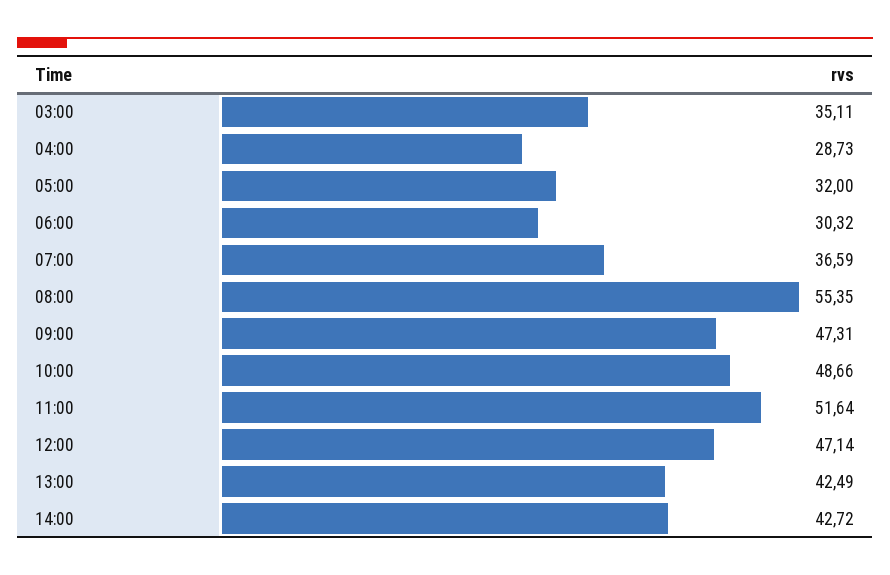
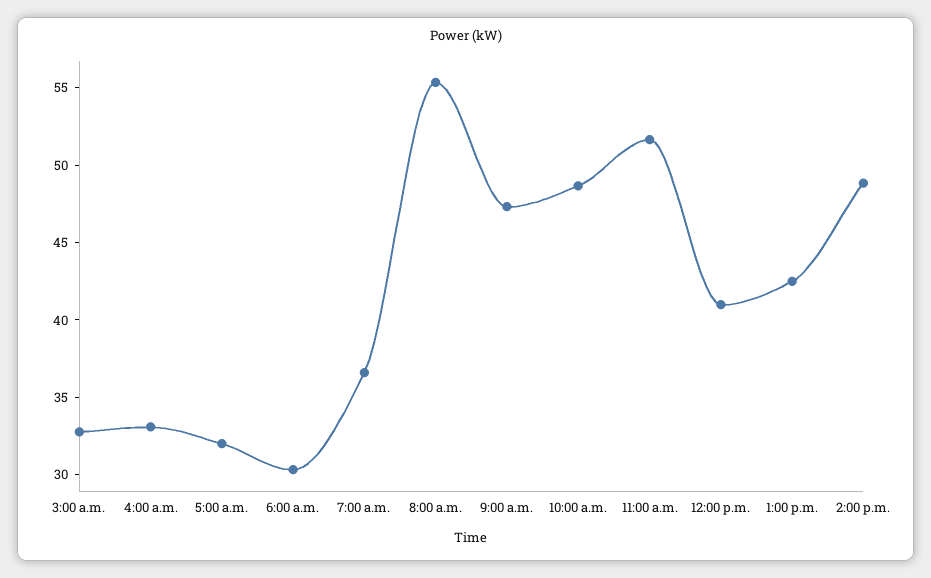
03:00: 35.11 -> 33
04:00: 28.73 -> 33
12:00: 47.14 -> 41
14:00: 42.72 -> 49

